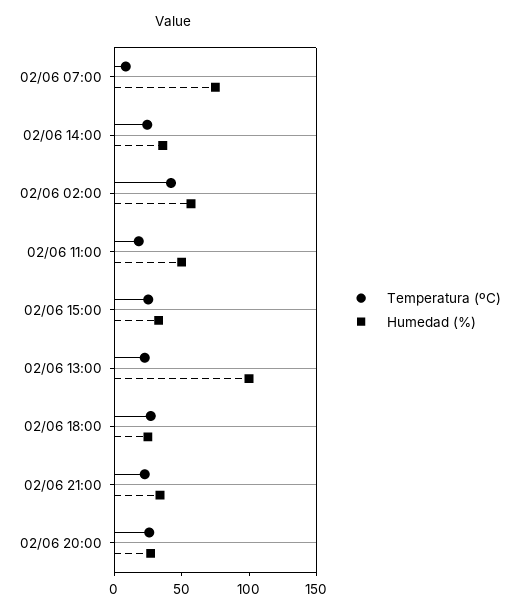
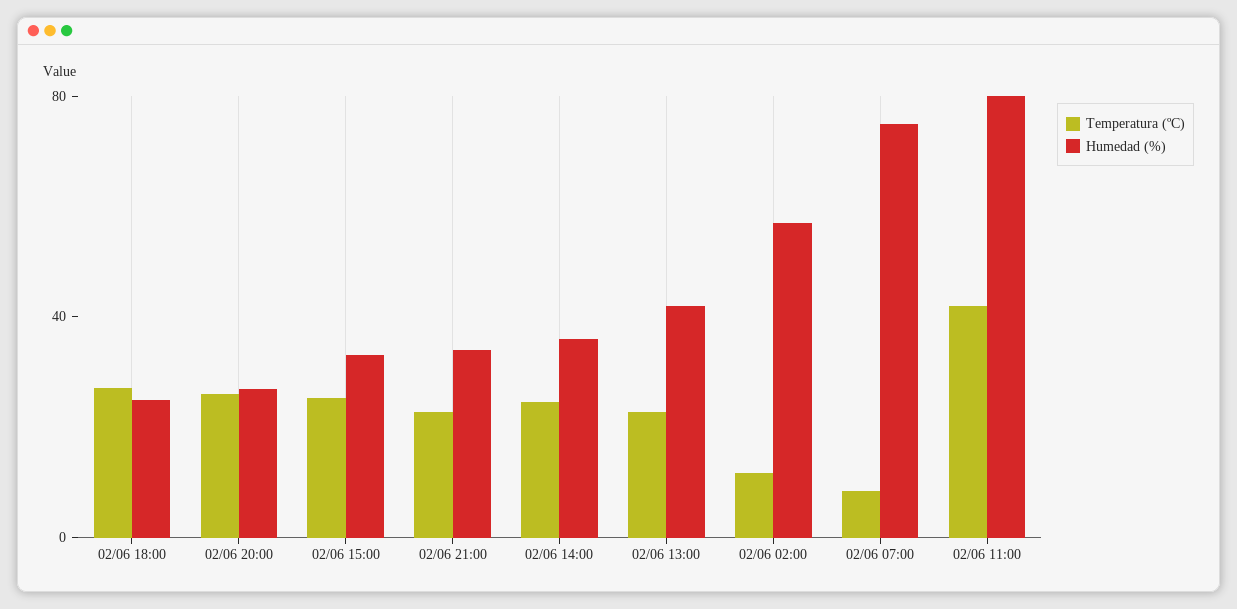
Temperatura (ºC), 02/06 02:00: 40 -> 10
Temperatura (ºC), 02/06 11:00: 20 -> 40
Humedad (%), 02/06 11:00: 50 -> 80
Humedad (%), 02/06 13:00: 100 -> 40

